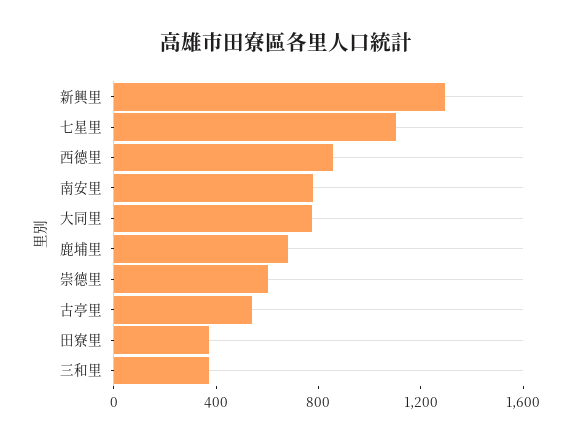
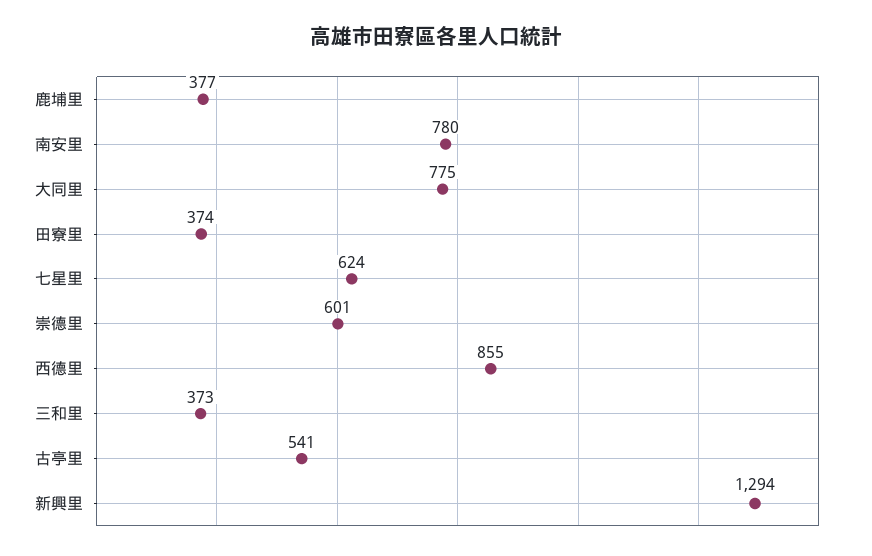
七星里: 1100 -> 624
鹿埔里: 700 -> 377

